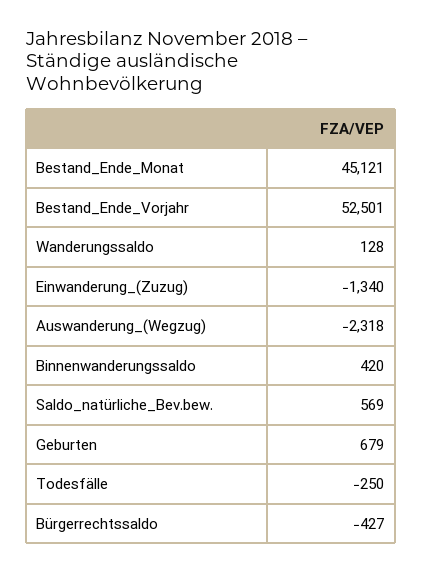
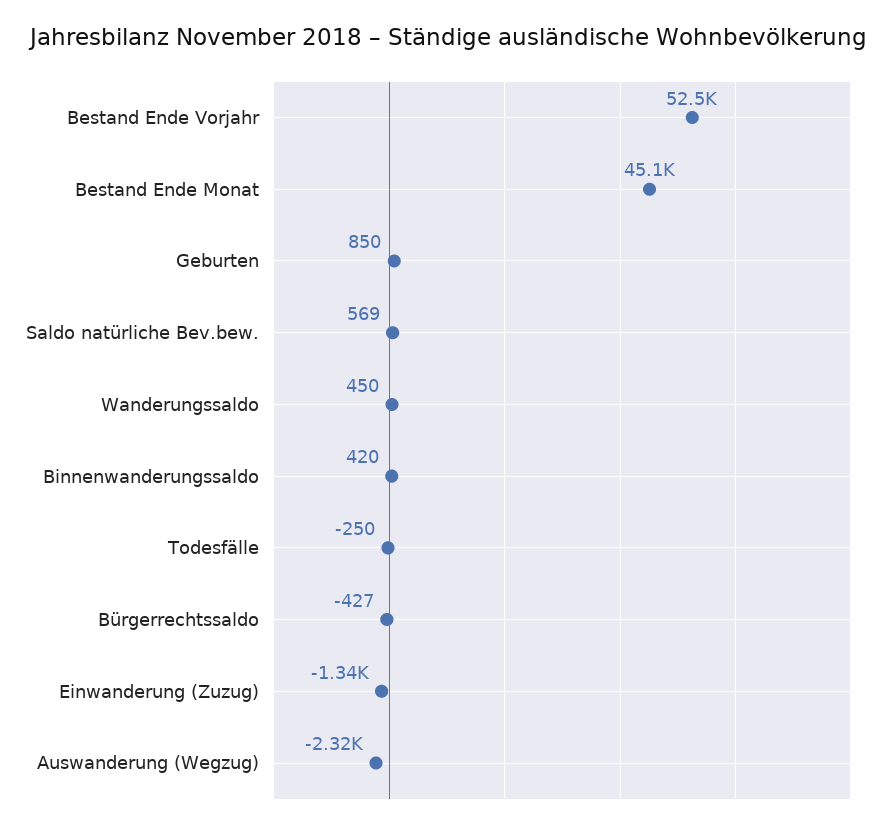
Wanderungssaldo: 128 -> 450
Geburten: 679 -> 850

